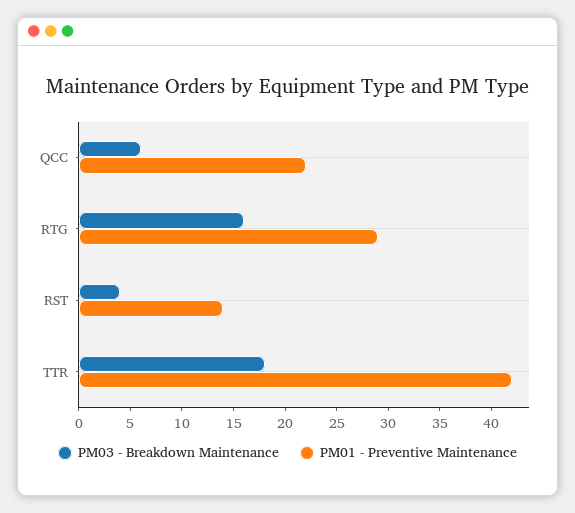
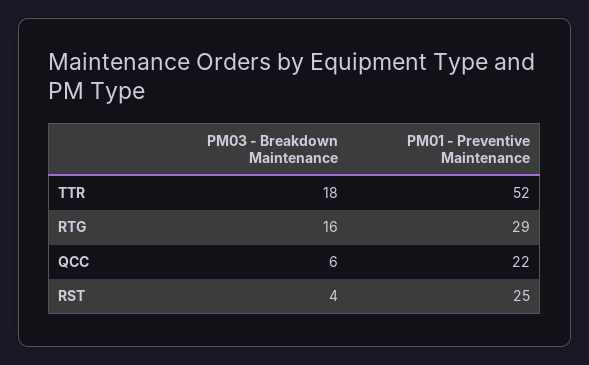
PM01 - Preventive Maintenance, RST: 14 -> 25
PM01 - Preventive Maintenance, TTR: 42 -> 52

